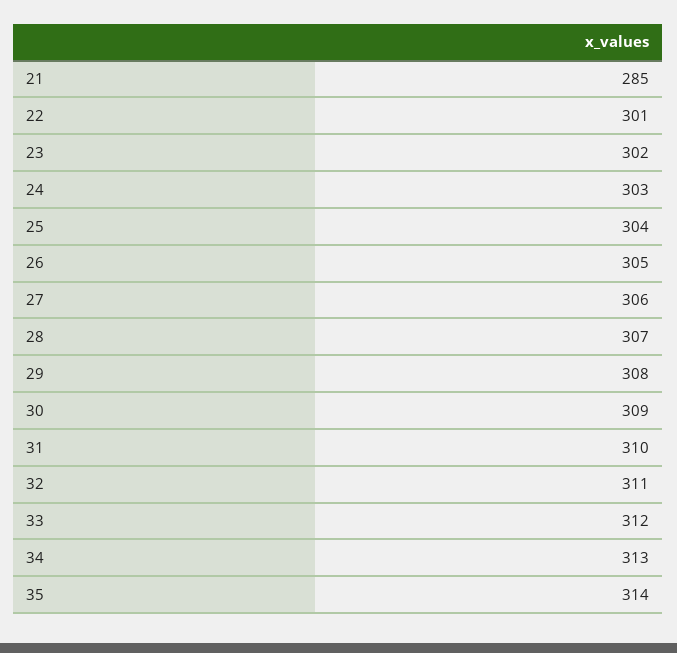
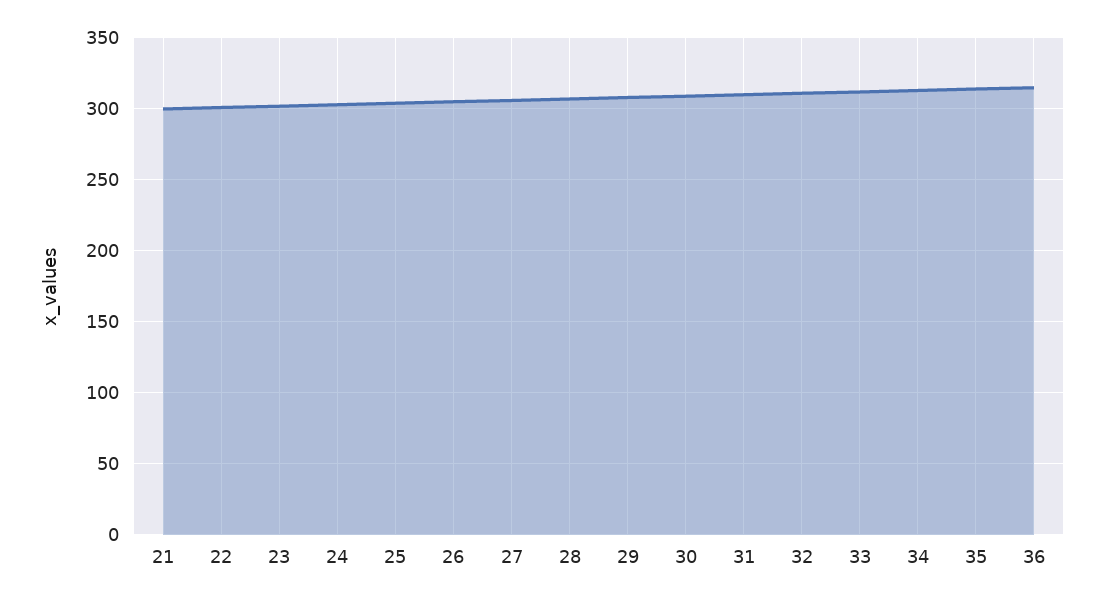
21: 285 -> 300
36: none -> 315

